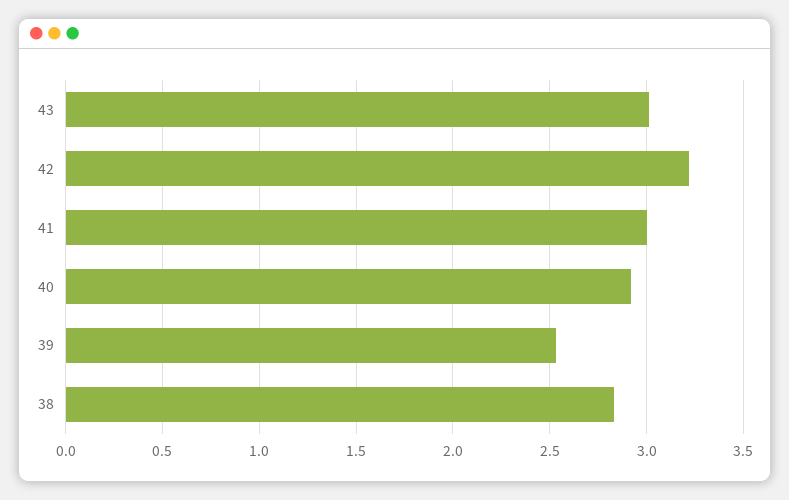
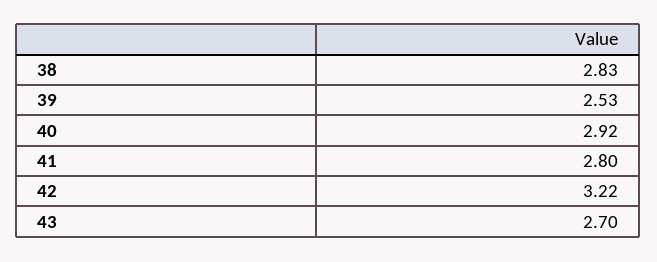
43: 3 -> 2.7
41: 3 -> 2.8

